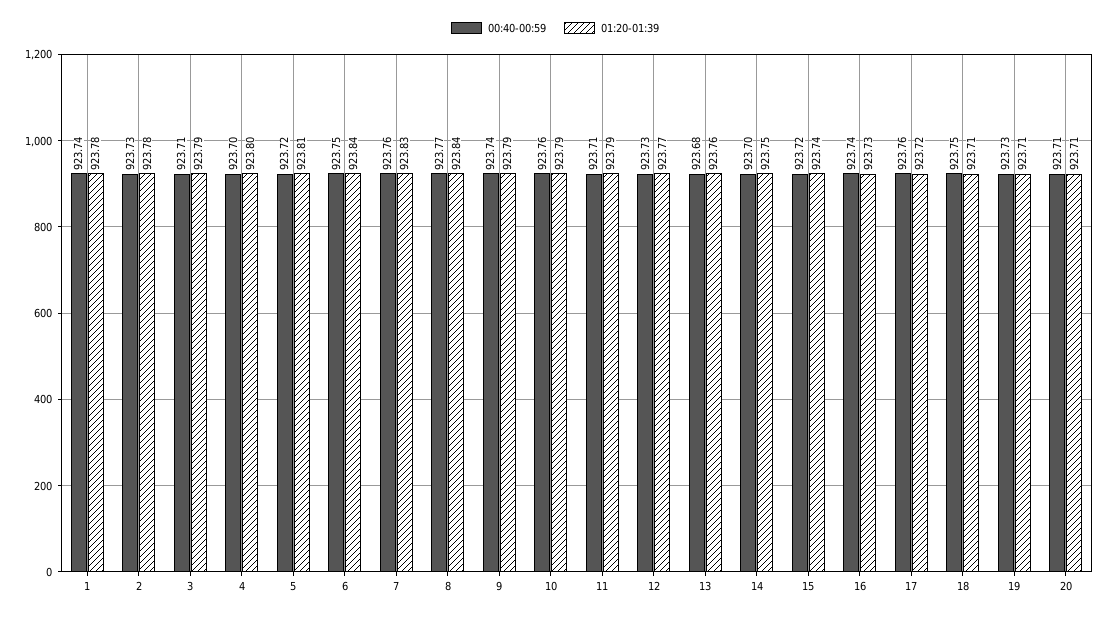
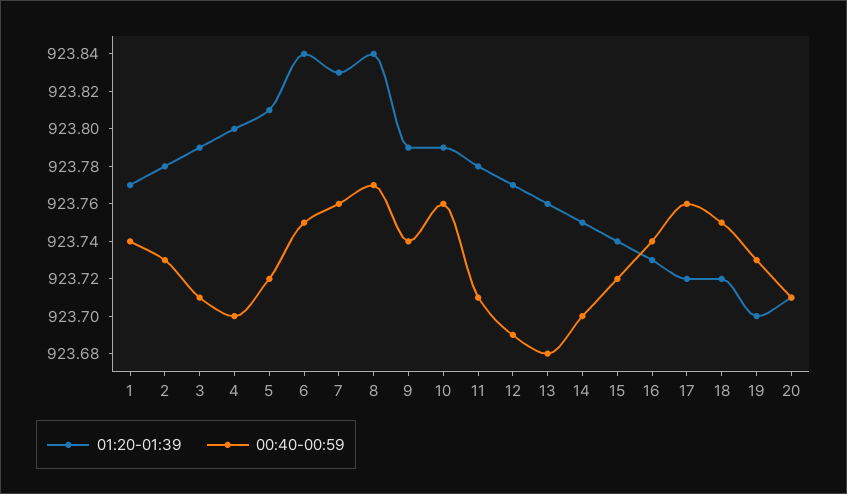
01:20-01:39, 1: 923.78 -> 923.77
01:20-01:39, 11: 923.79 -> 923.78
00:40-00:59, 12: 923.73 -> 923.69
01:20-01:39, 18: 923.71 -> 923.72
01:20-01:39, 19: 923.71 -> 923.7

